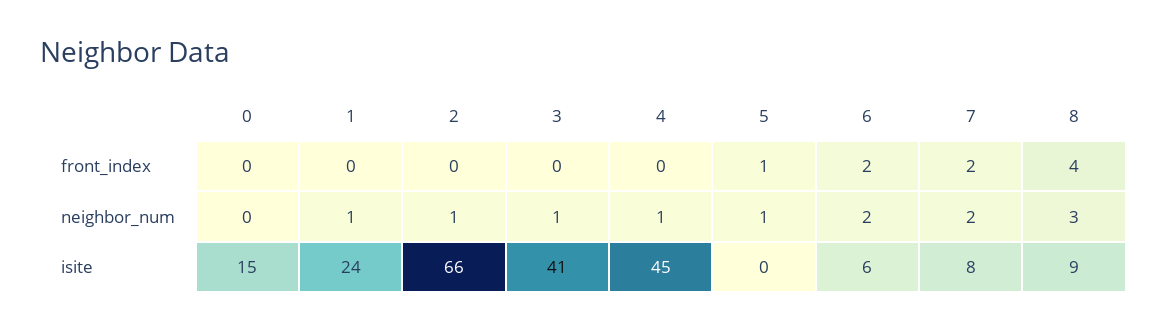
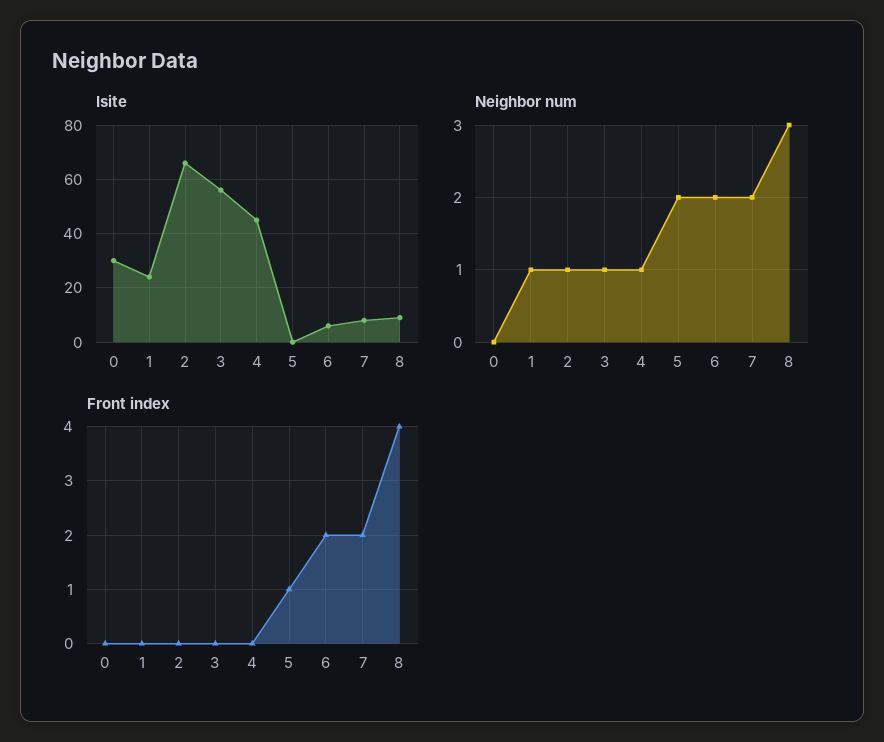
neighbor_num, 5: 1 -> 2
isite, 0: 15 -> 30
isite, 3: 41 -> 55

